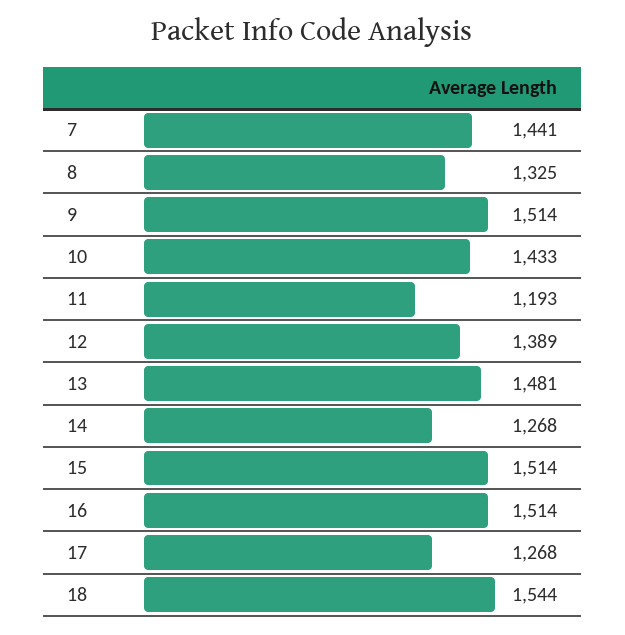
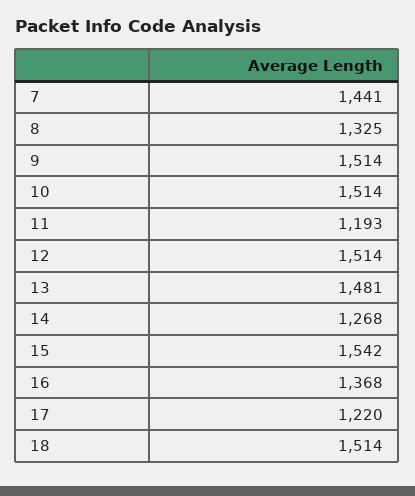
10: 1433 -> 1514
12: 1389 -> 1514
15: 1514 -> 1542
16: 1514 -> 1368
17: 1268 -> 1220
18: 1544 -> 1514

